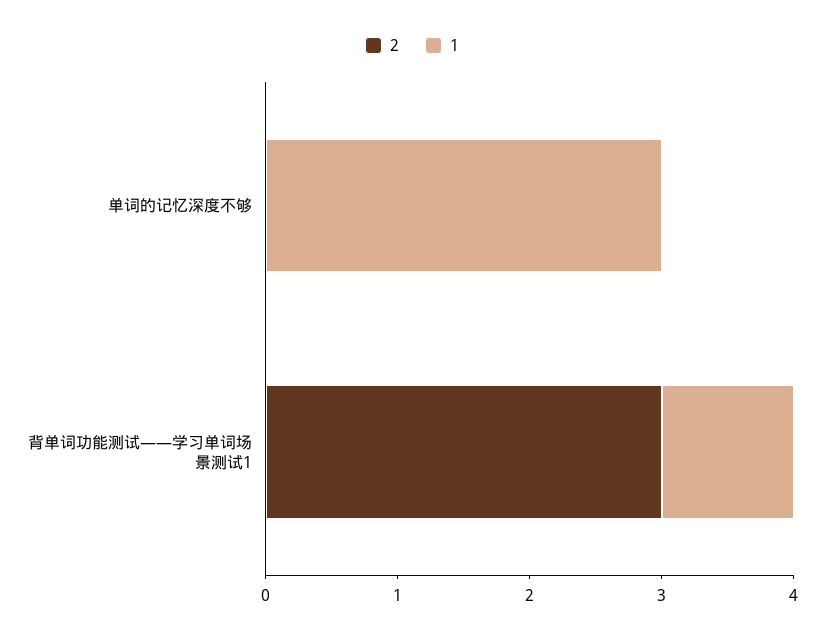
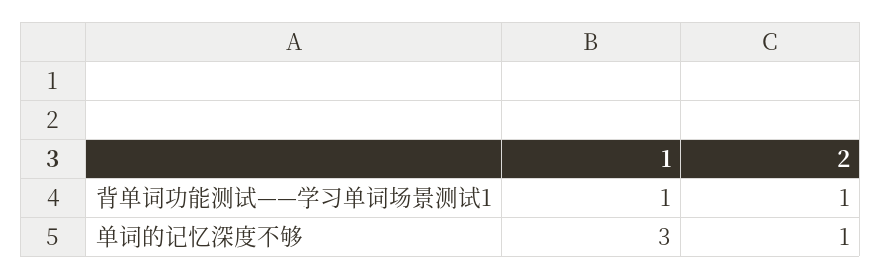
2, 单词的记忆深度不够: 0 -> 1
2, 背单词功能测试——学习单词场景测试1: 3 -> 1

